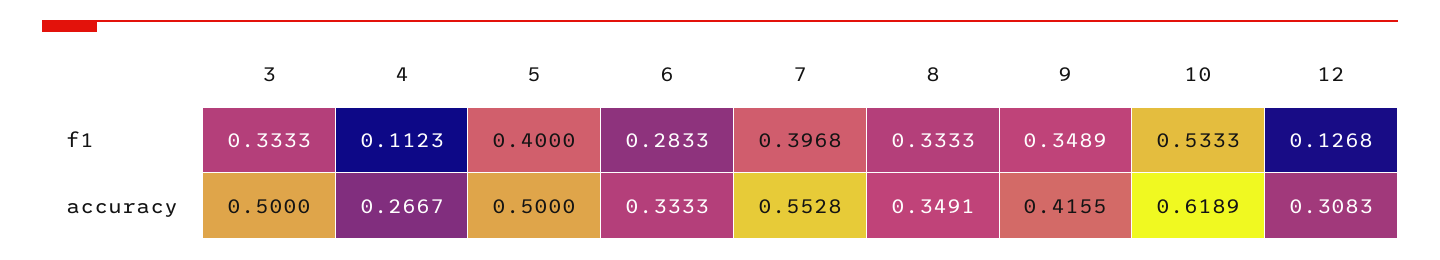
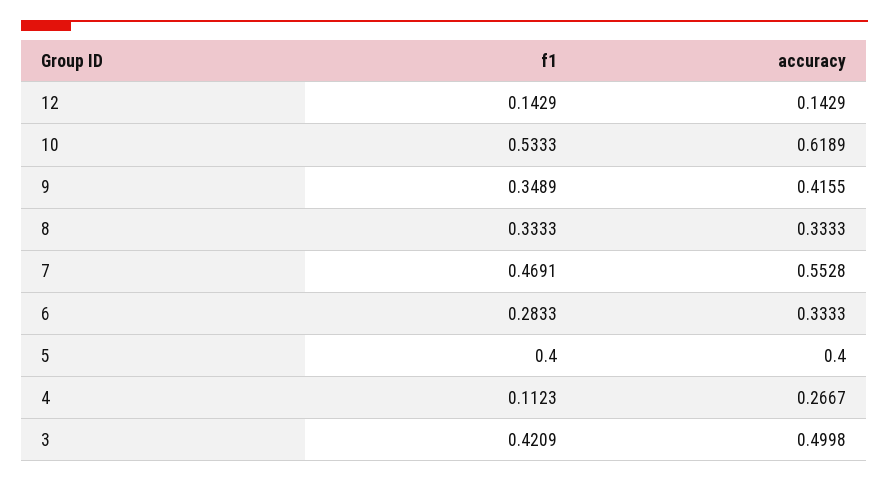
3, f1: 0.3333 -> 0.4209
7, f1: 0.3968 -> 0.4691
12, f1: 0.1268 -> 0.1429
3, accuracy: 0.5 -> 0.4998
5, accuracy: 0.5 -> 0.4
8, accuracy: 0.3491 -> 0.3333
12, accuracy: 0.3083 -> 0.1429

